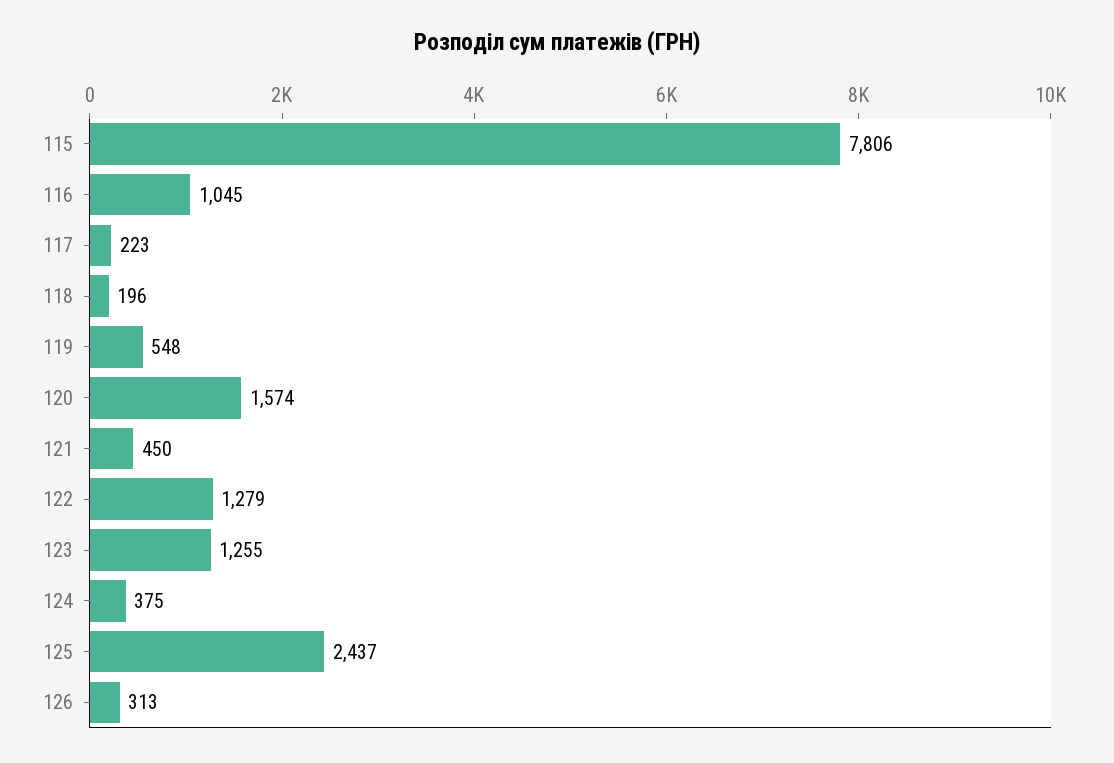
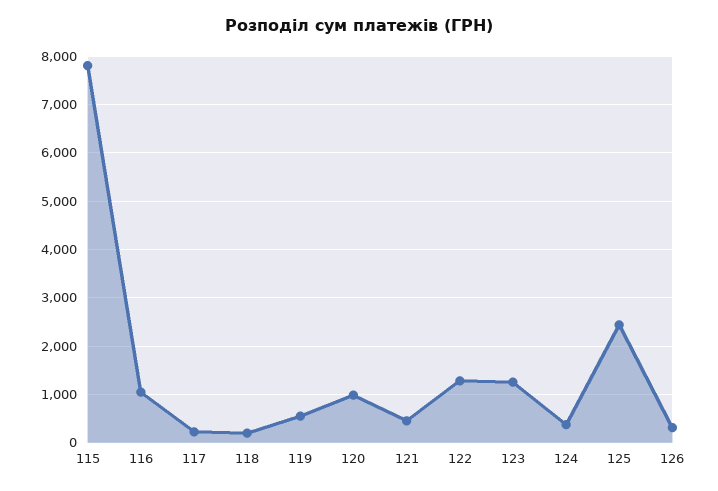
120: 1574 -> 1000

